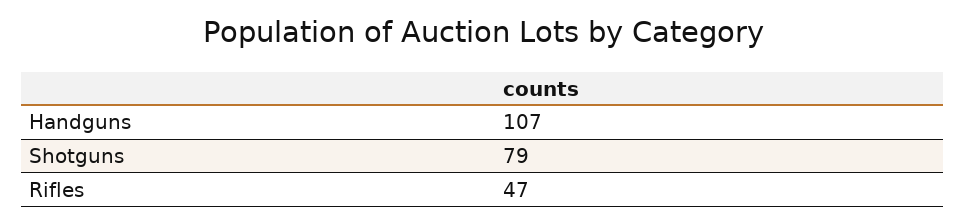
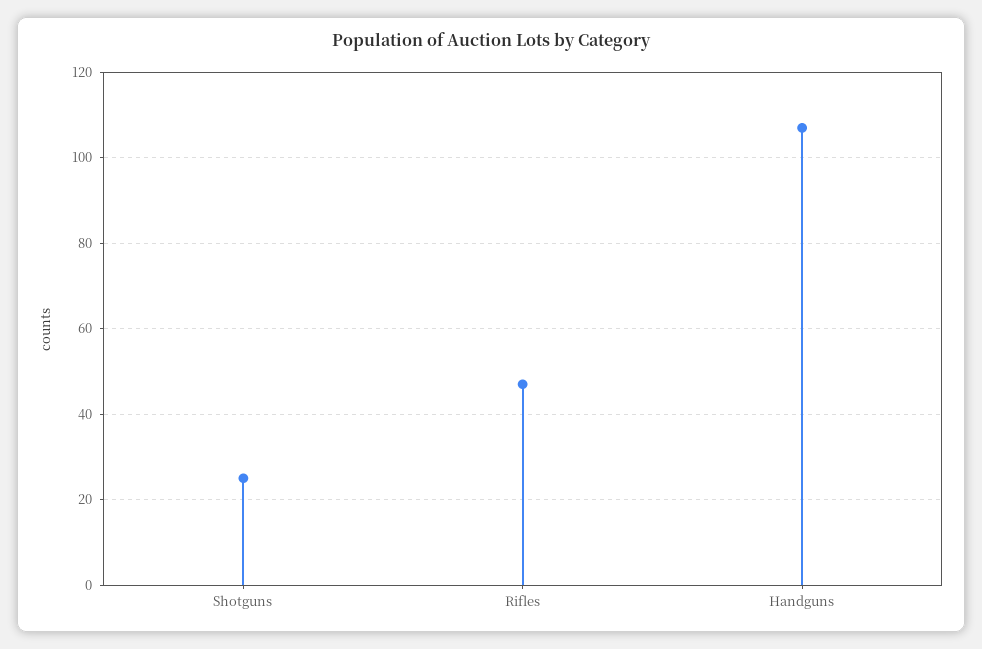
Shotguns: 79 -> 25

